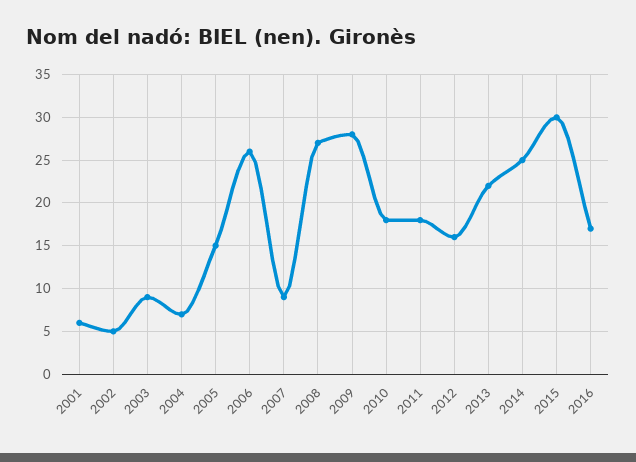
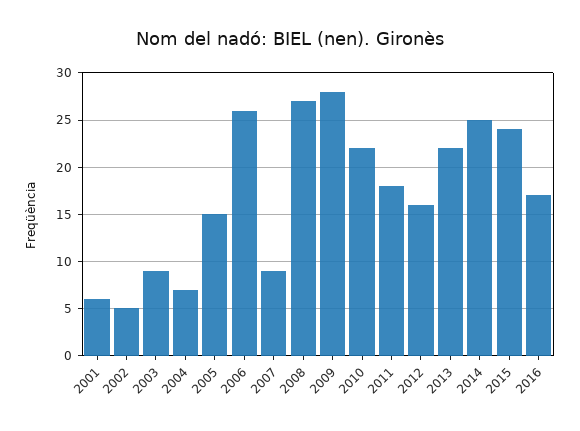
2010: 18 -> 22
2015: 30 -> 24

